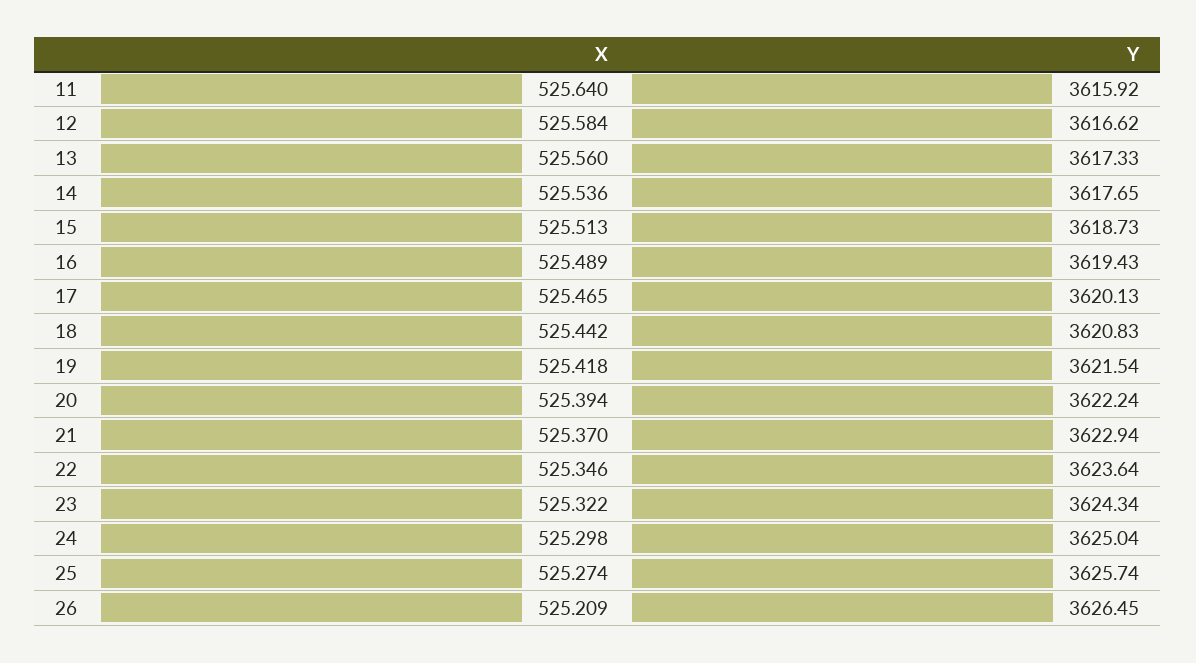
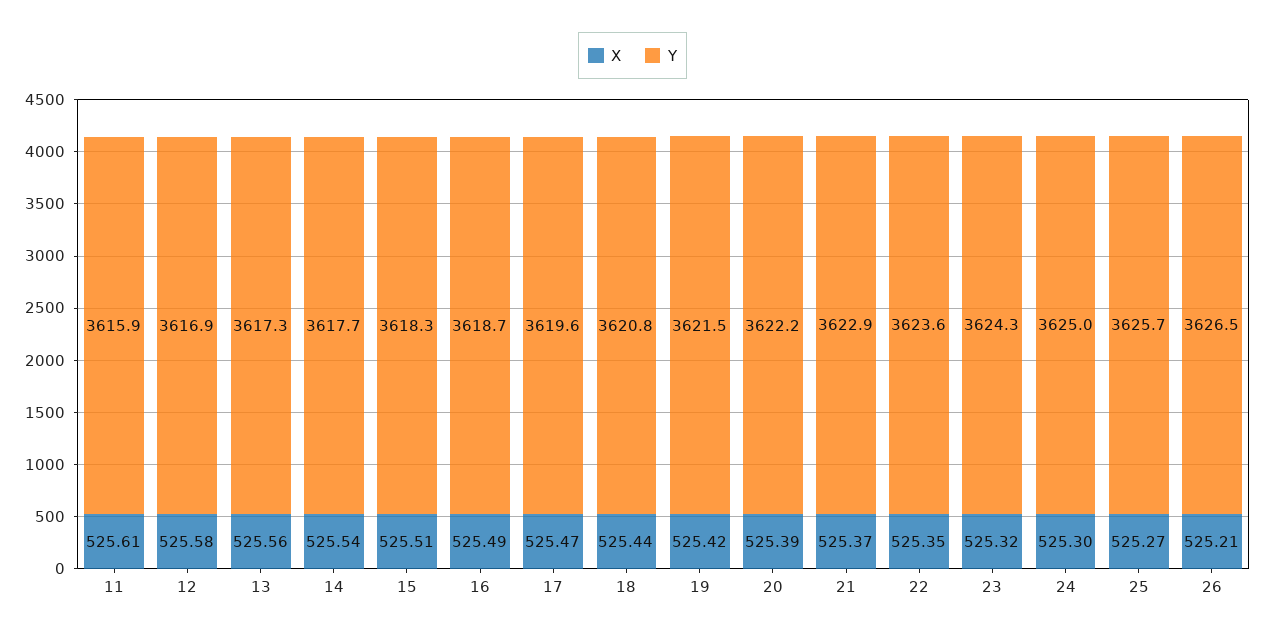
X, 11: 525.64 -> 525.61
Y, 12: 3616.62 -> 3616.9
Y, 15: 3618.73 -> 3618.3
Y, 16: 3619.43 -> 3618.7
Y, 17: 3620.13 -> 3619.6

